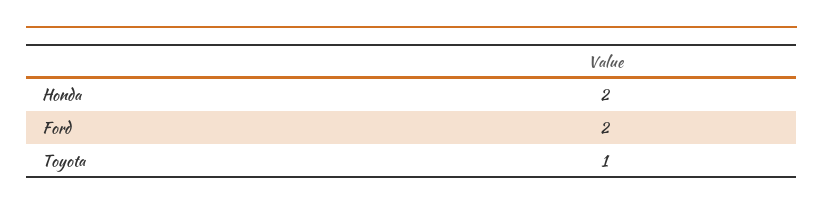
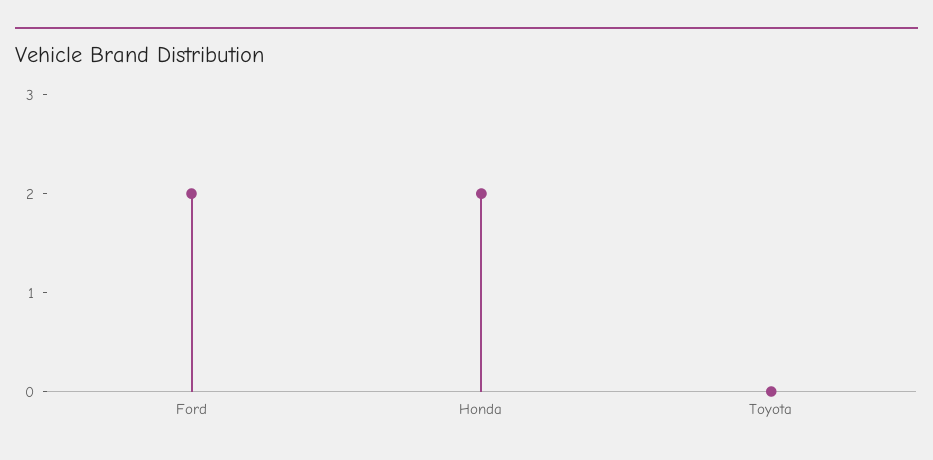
Toyota: 1 -> 0

